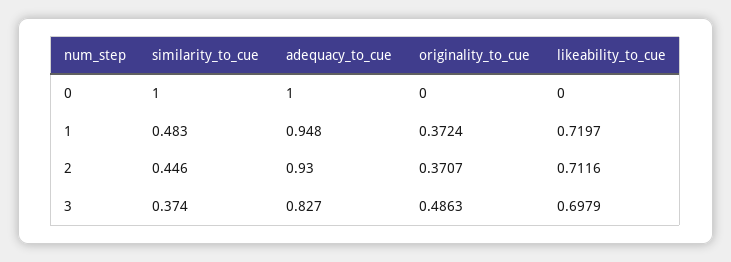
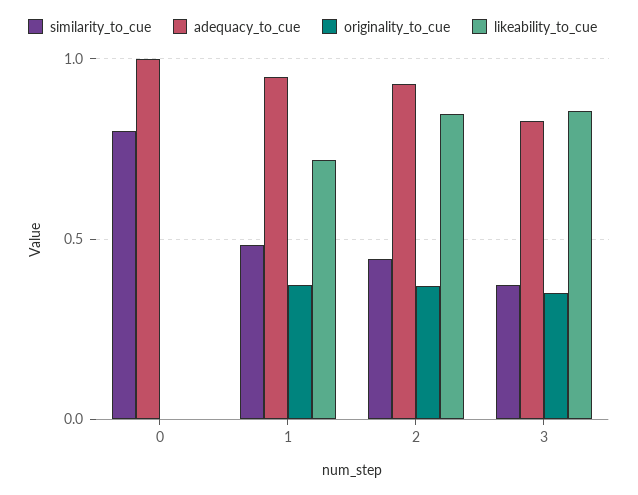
similarity_to_cue, 0: 1 -> 0.8
likeability_to_cue, 2: 0.7116 -> 0.85
originality_to_cue, 3: 0.4863 -> 0.35
likeability_to_cue, 3: 0.6979 -> 0.85

